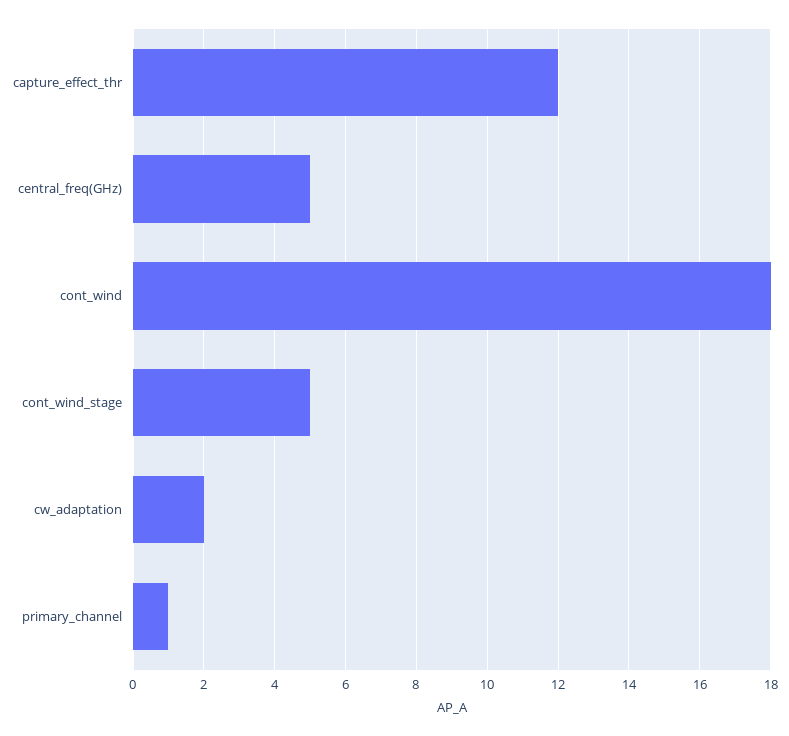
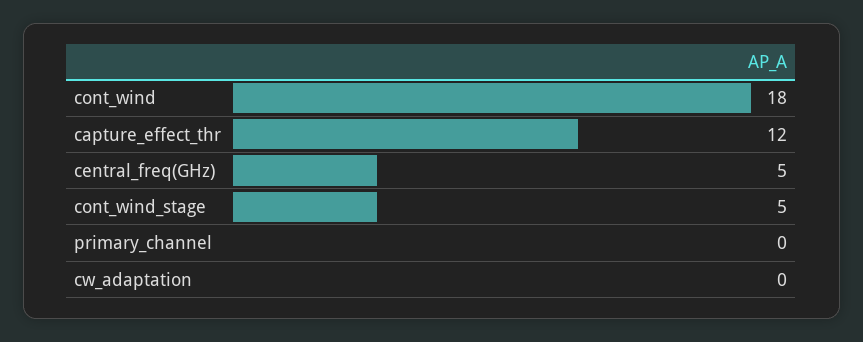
cw_adaptation: 2 -> 0
primary_channel: 1 -> 0

